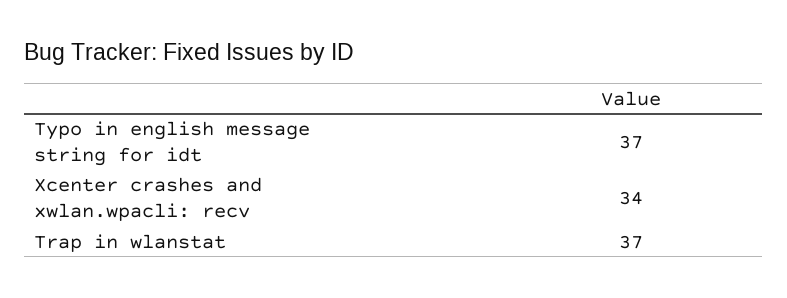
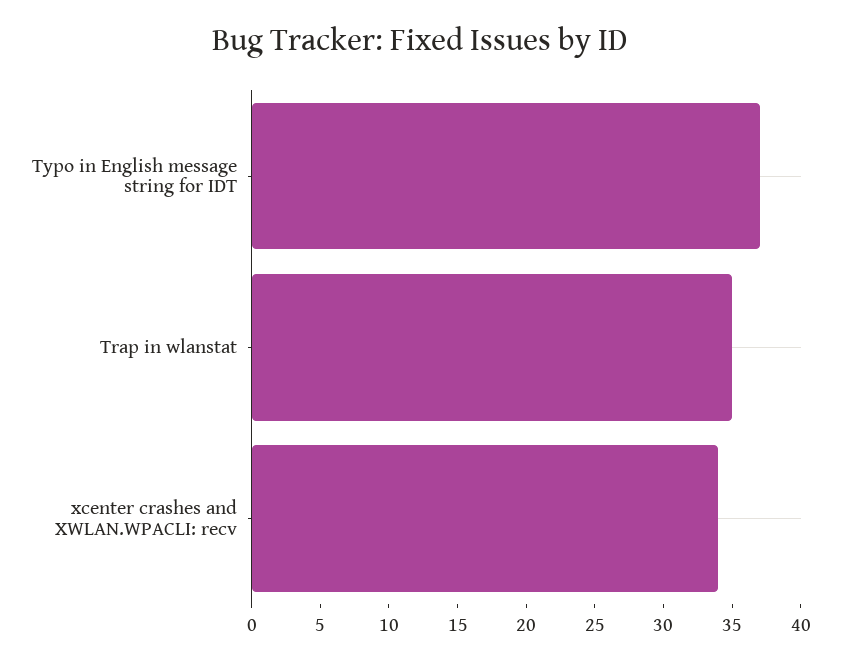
Trap in wlanstat: 37 -> 35

